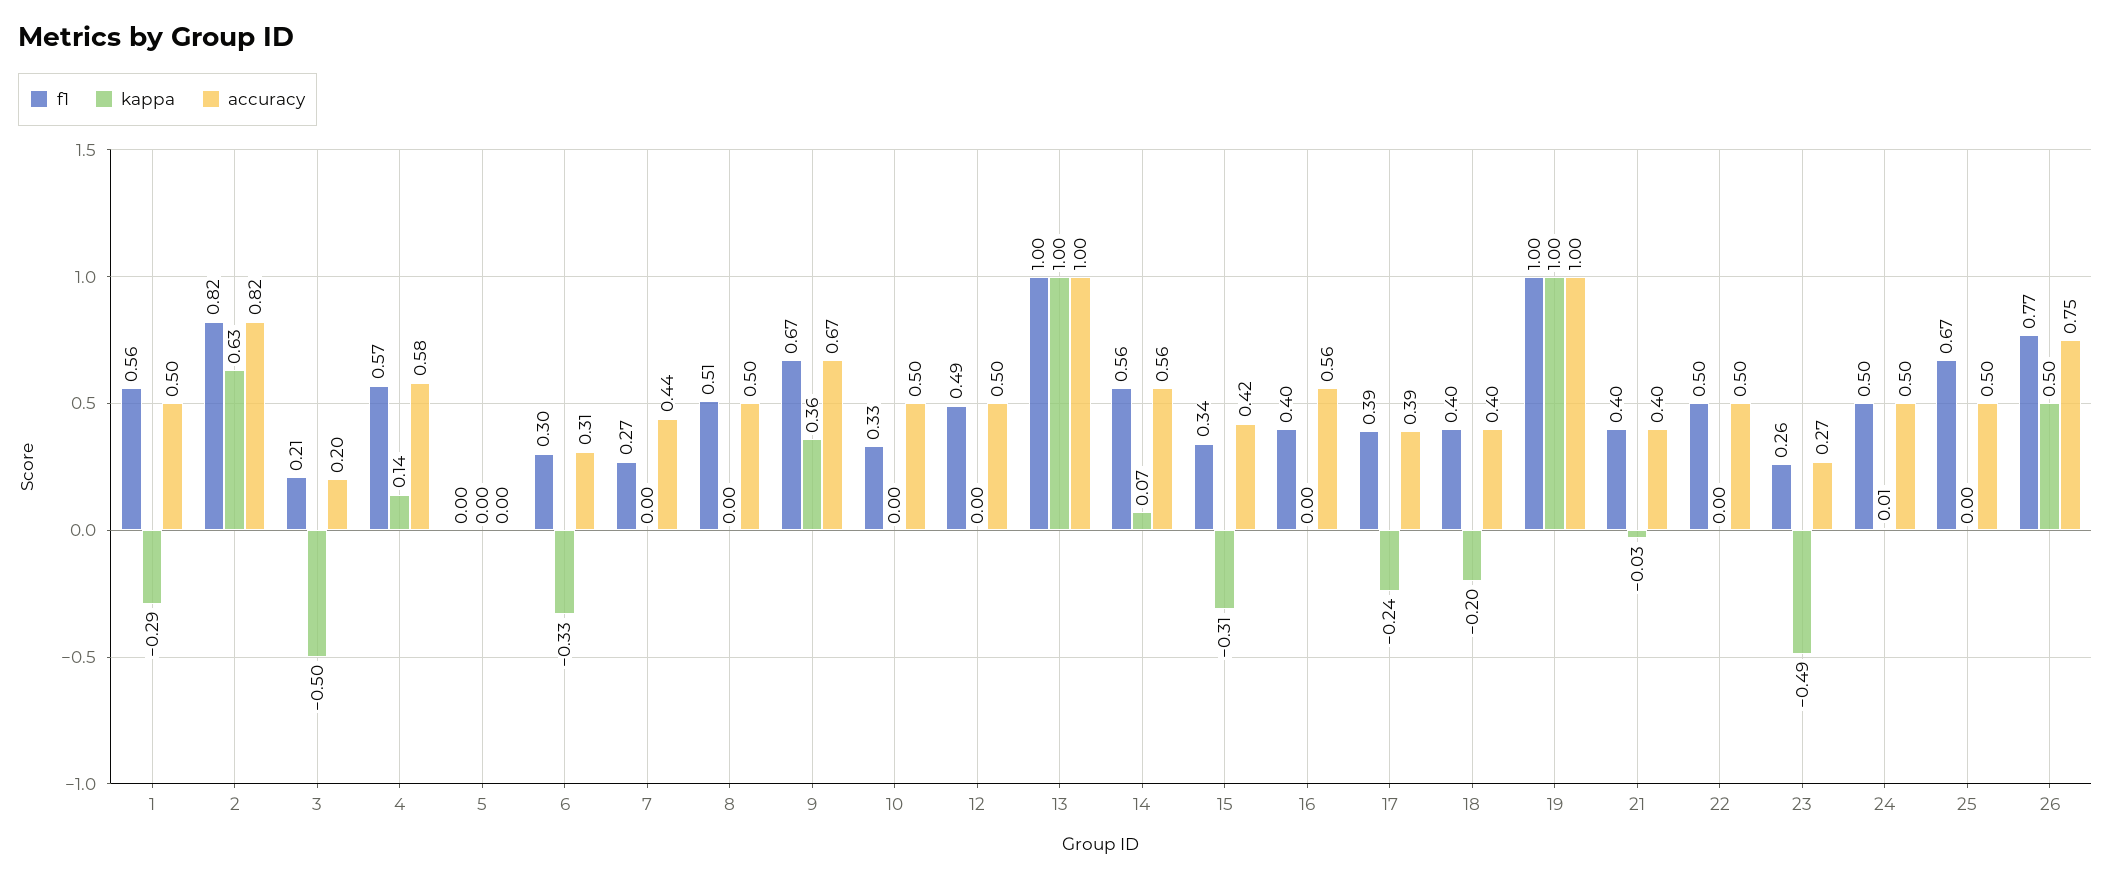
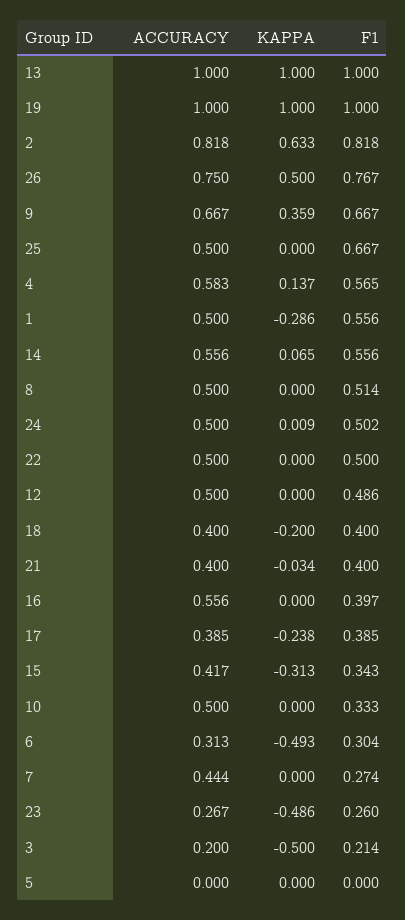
kappa, 6: -0.33 -> -0.493

